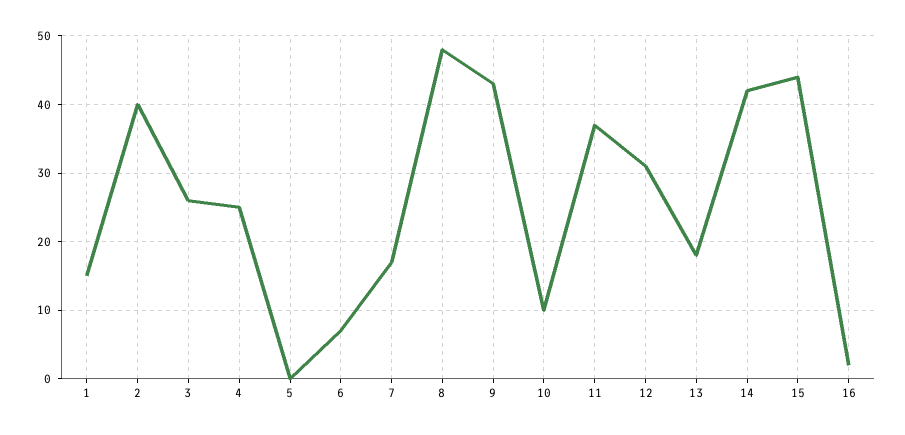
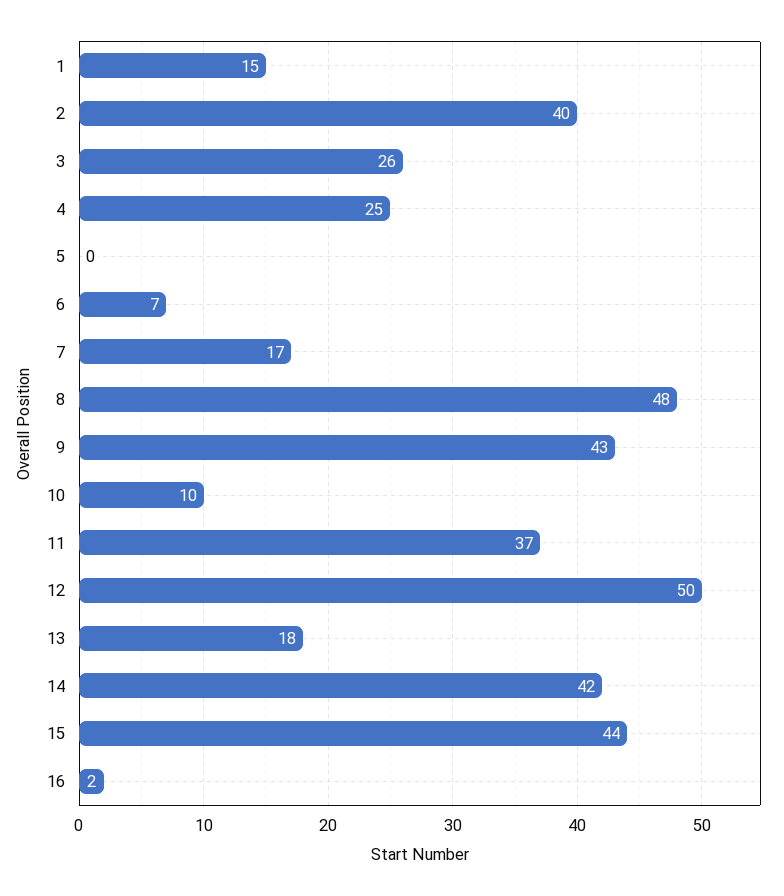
12: 31 -> 50

